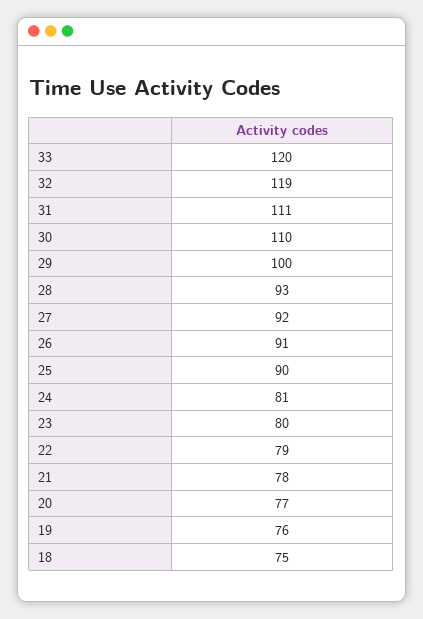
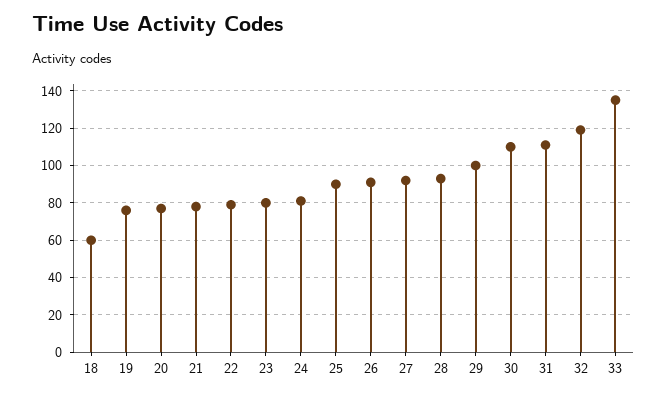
33: 120 -> 135
18: 75 -> 60

